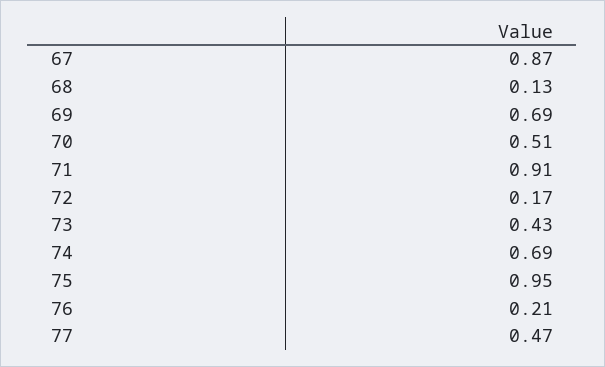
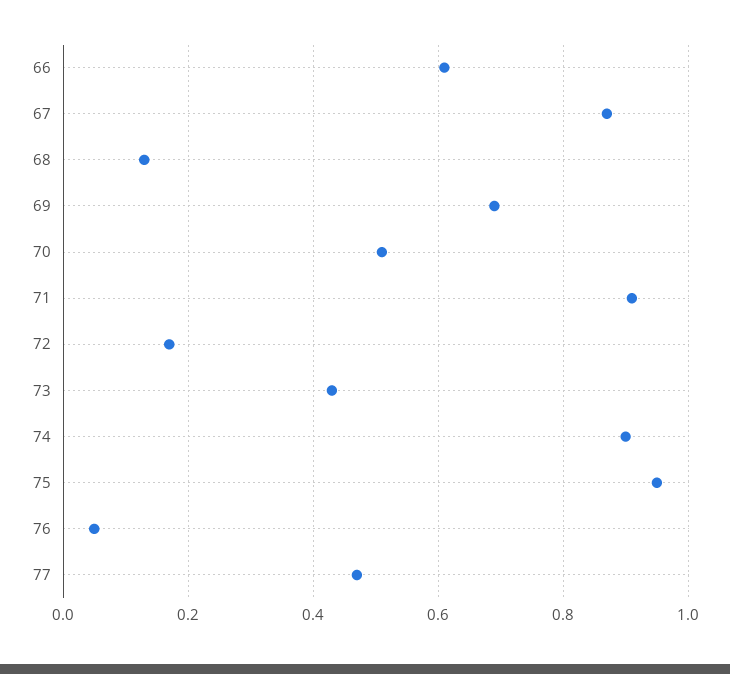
74: 0.69 -> 0.9
76: 0.21 -> 0.05
66: none -> 0.6

